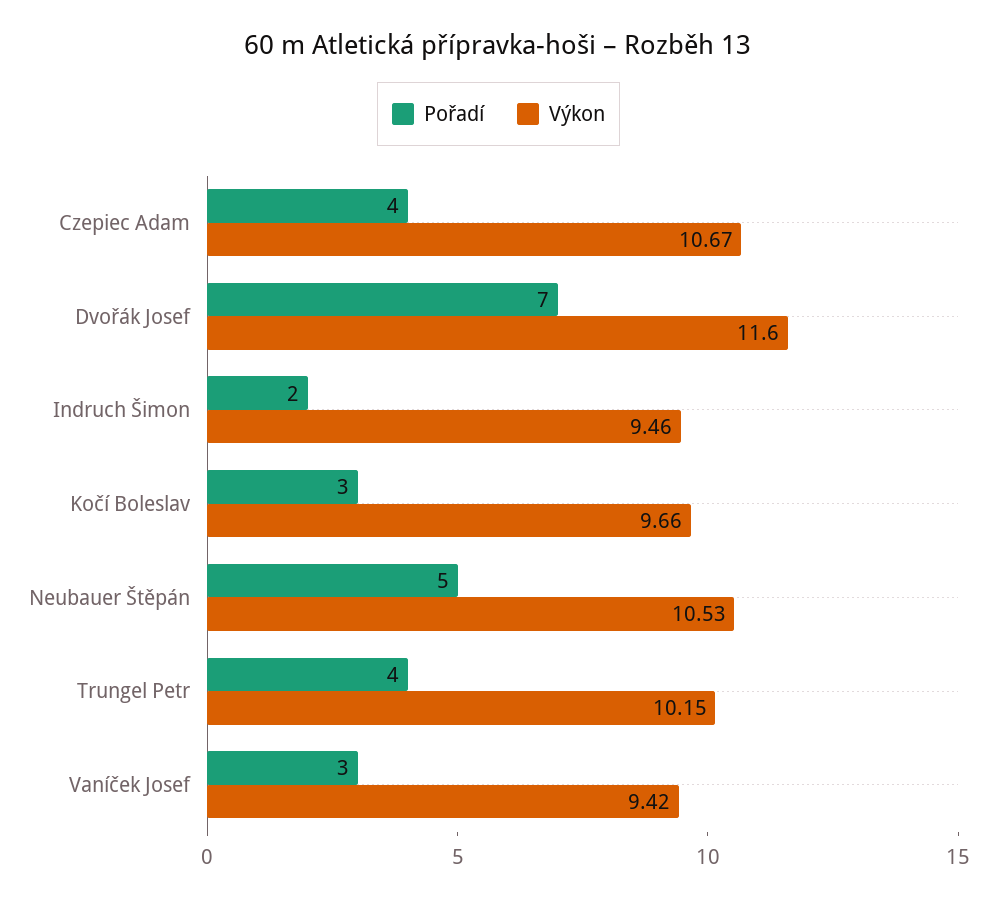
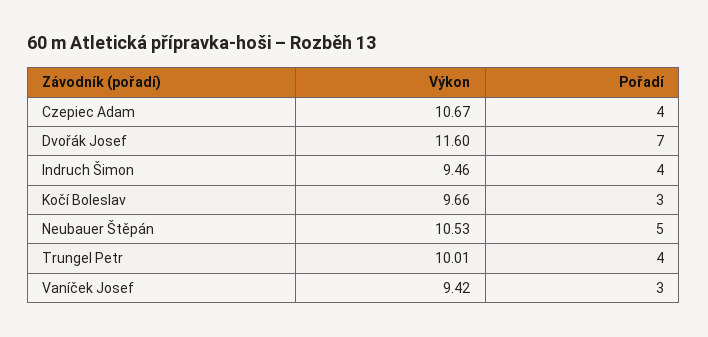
Pořadí, Indruch Šimon: 2 -> 4
Výkon, Trungel Petr: 10.15 -> 10.01

